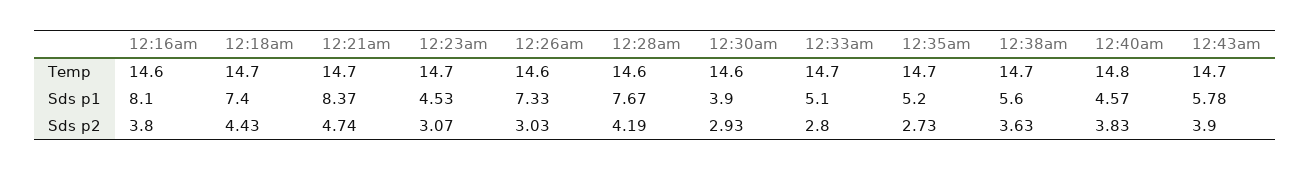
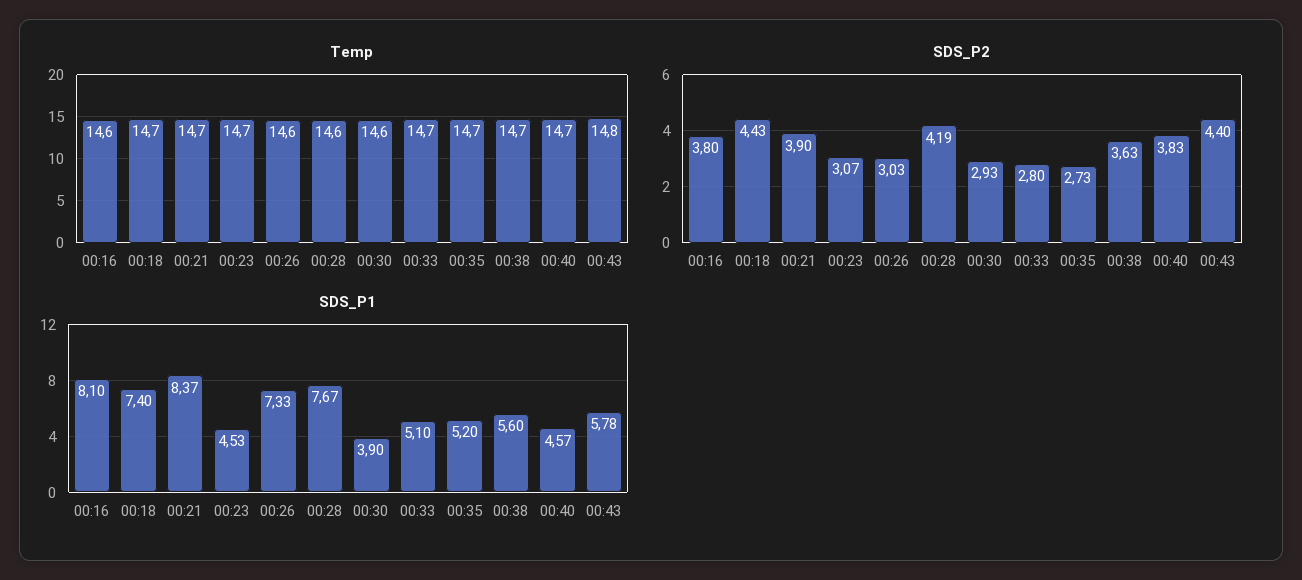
Temp, 12:40am: 14.8 -> 14.7
Temp, 12:43am: 14.7 -> 14.8
Sds p2, 12:21am: 4.74 -> 3.9
Sds p2, 12:43am: 3.9 -> 4.4

